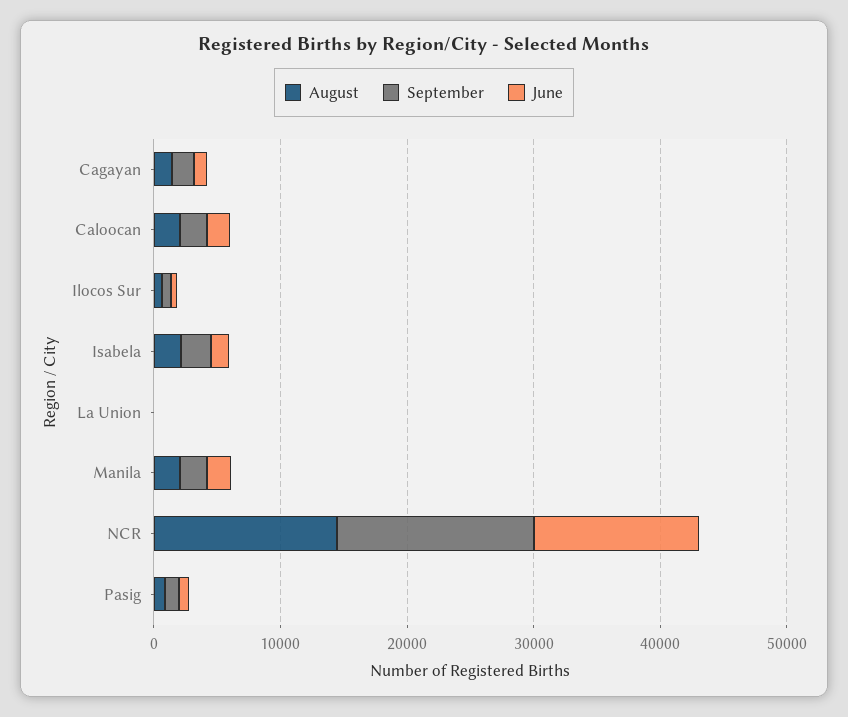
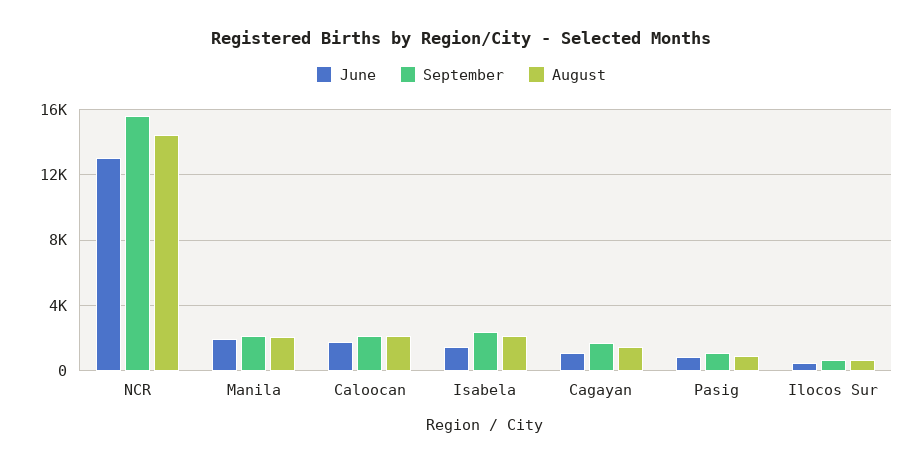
August, La Union: 0 -> none
September, La Union: 0 -> none
June, La Union: 0 -> none

